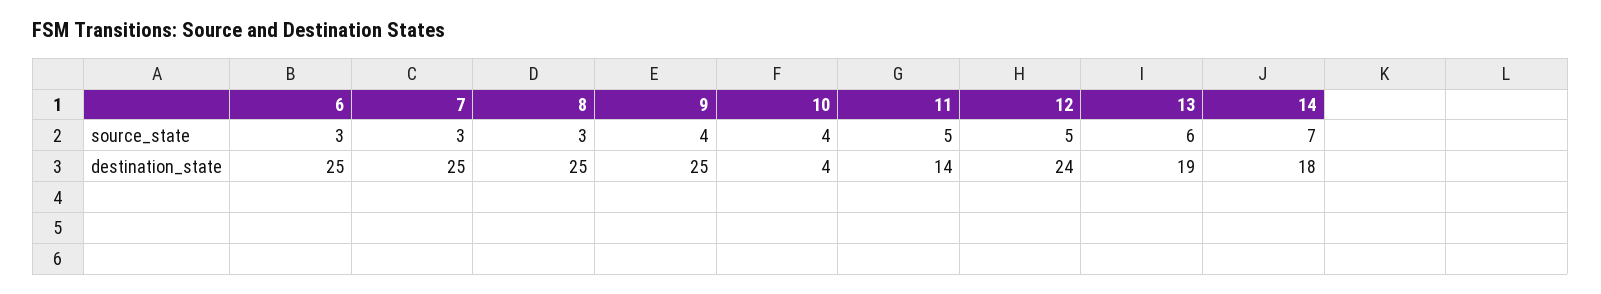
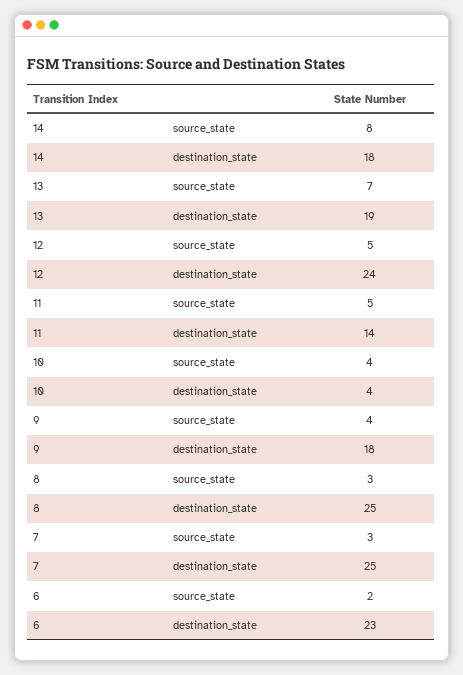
6, source_state: 3 -> 2
13, source_state: 6 -> 7
14, source_state: 7 -> 8
6, destination_state: 25 -> 23
9, destination_state: 25 -> 18

